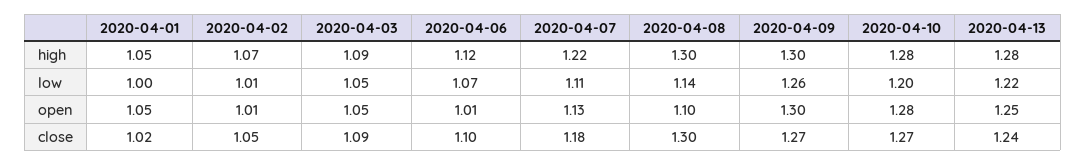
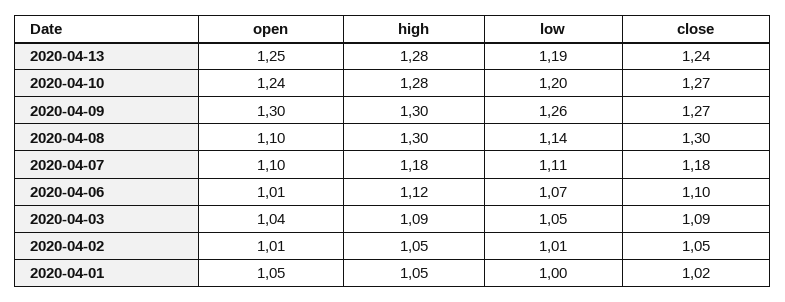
2020-04-02, high: 1.07 -> 1.05
2020-04-07, high: 1.22 -> 1.18
2020-04-13, low: 1.22 -> 1.19
2020-04-03, open: 1.05 -> 1.04
2020-04-07, open: 1.13 -> 1.1
2020-04-10, open: 1.28 -> 1.24

